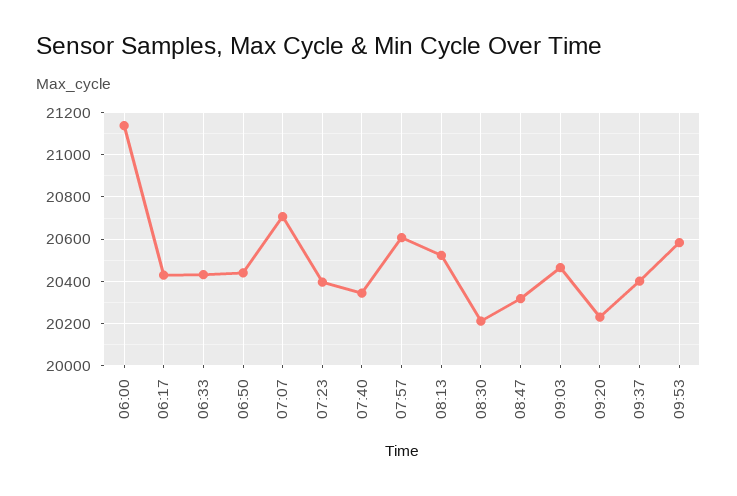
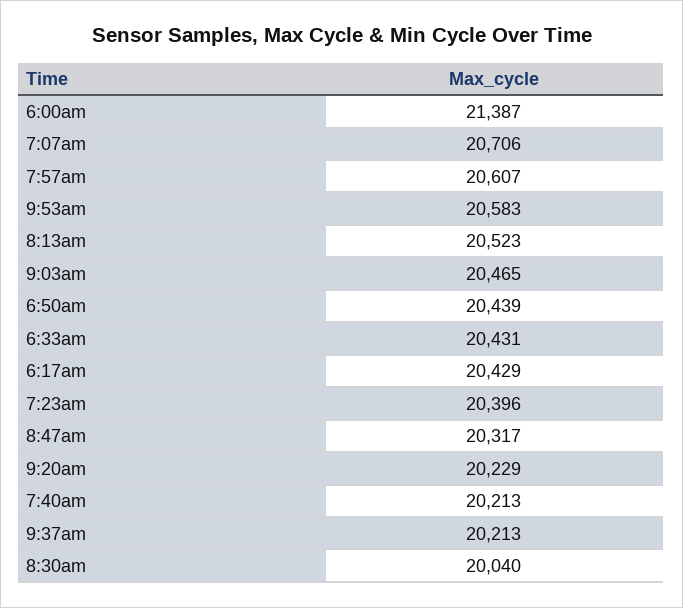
06:00: 21150 -> 21387
07:40: 20350 -> 20213
08:30: 20200 -> 20040
09:37: 20400 -> 20213

